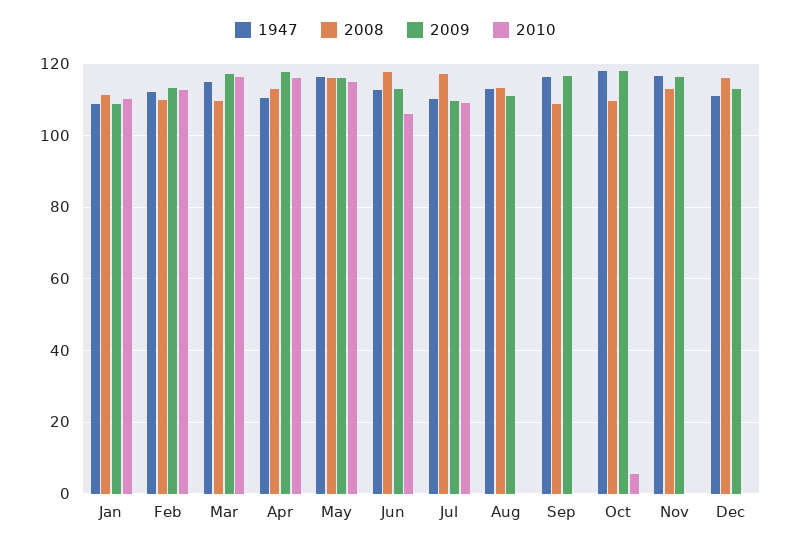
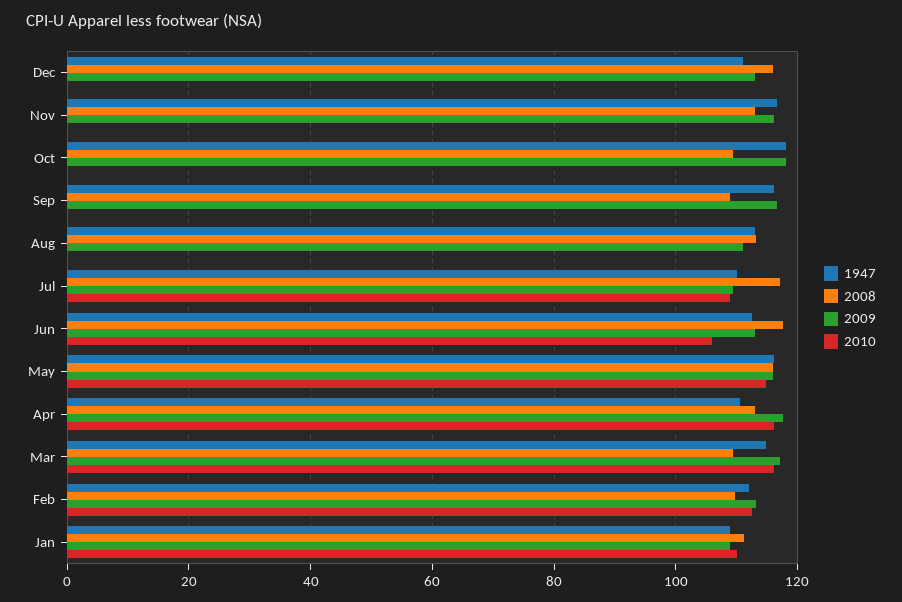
2010, Oct: 6 -> 0

